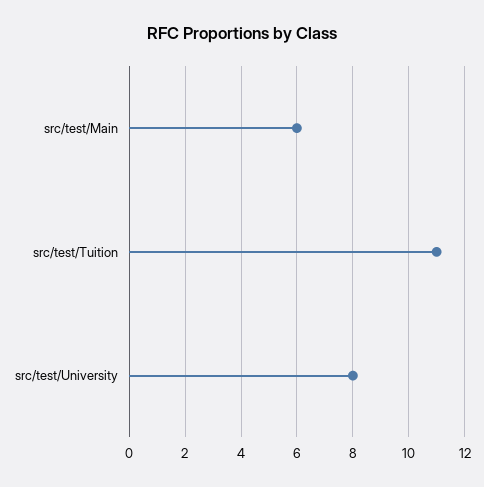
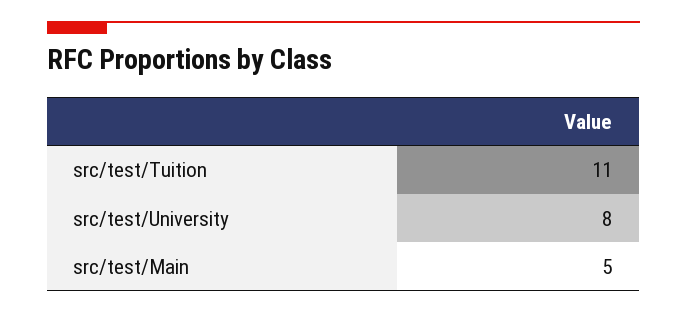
src/test/Main: 6 -> 5

